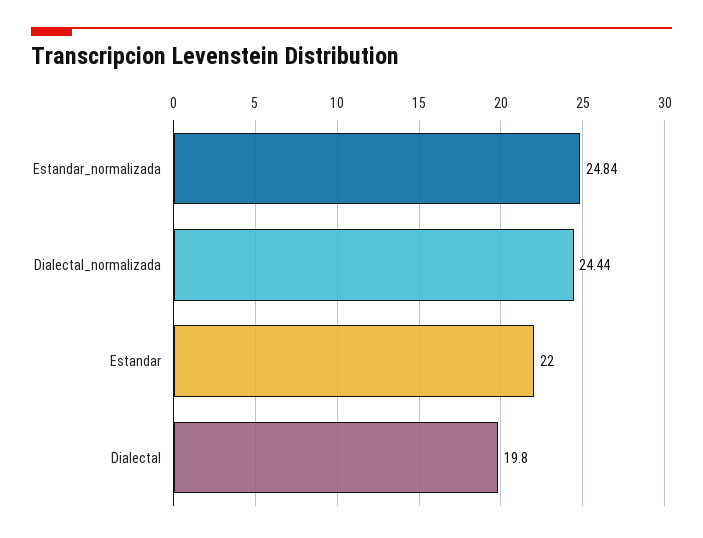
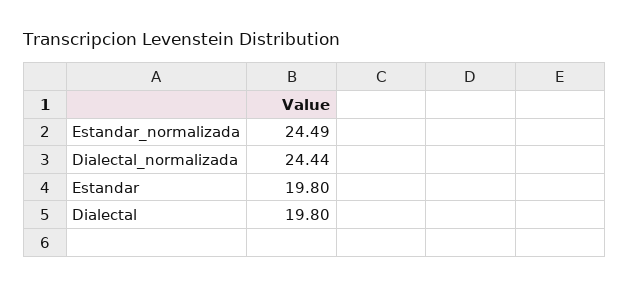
Estandar_normalizada: 24.84 -> 24.49
Estandar: 22 -> 19.8

